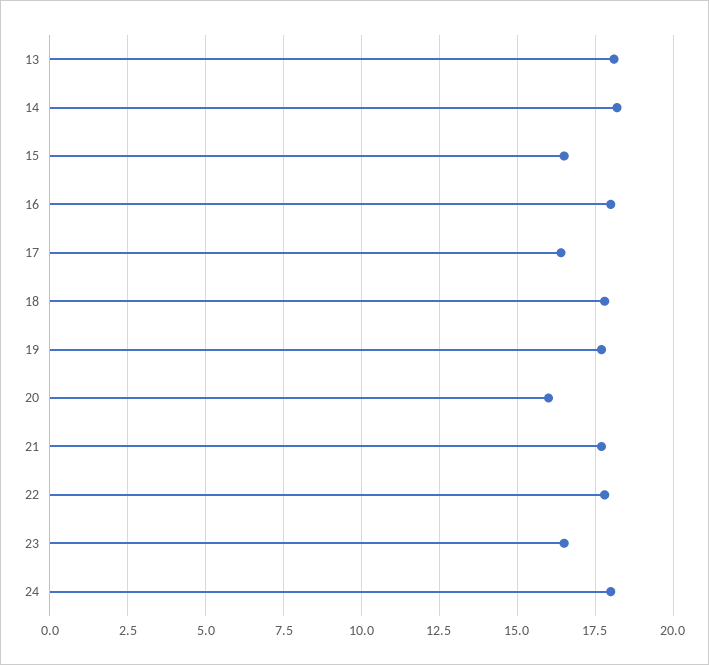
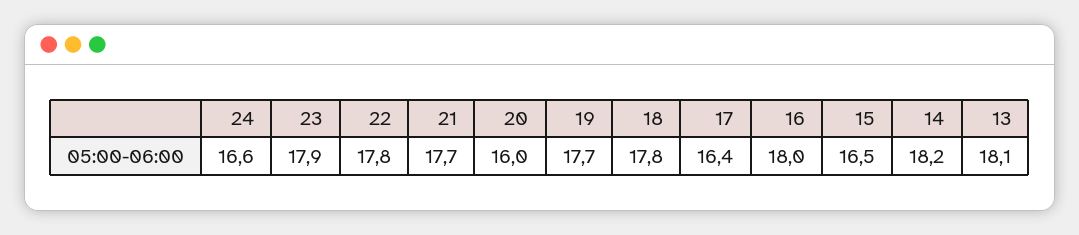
23: 16.5 -> 17.9
24: 18 -> 16.6

